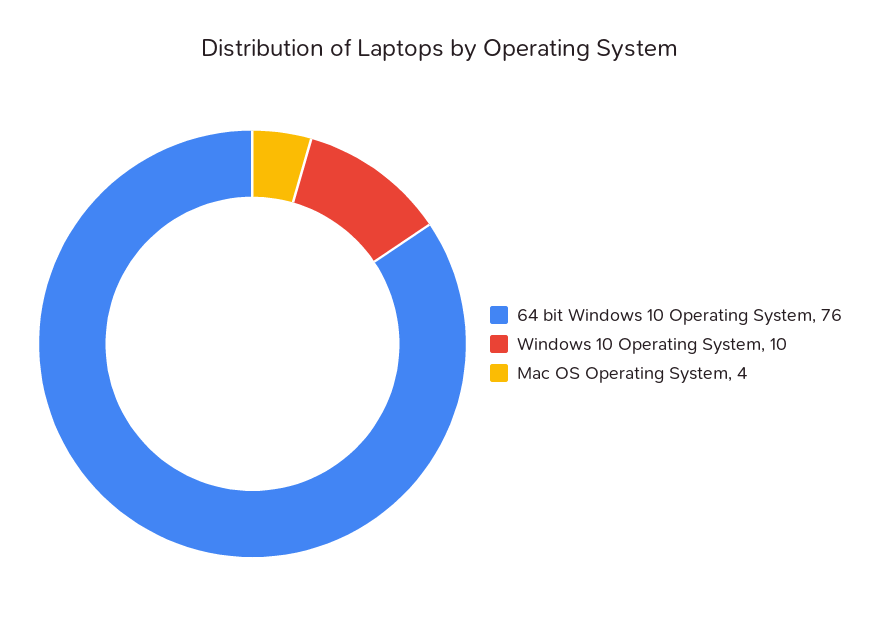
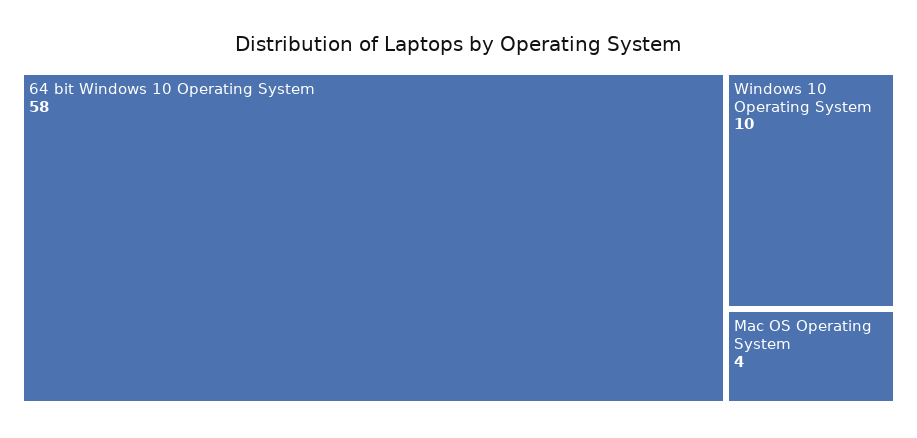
64 bit Windows 10 Operating System: 76 -> 58

